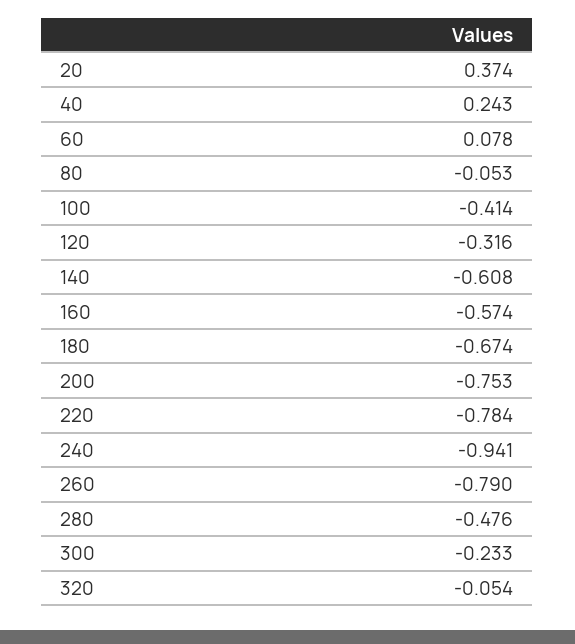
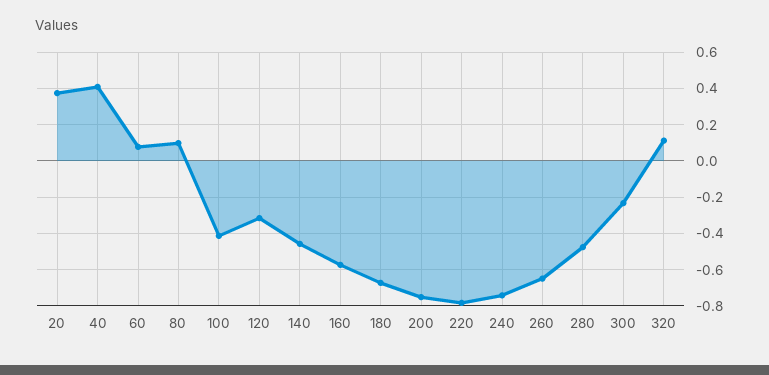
40: 0.243 -> 0.4
80: -0.053 -> 0.1
140: -0.608 -> -0.45
240: -0.941 -> -0.75
260: -0.79 -> -0.65
320: -0.054 -> 0.1

